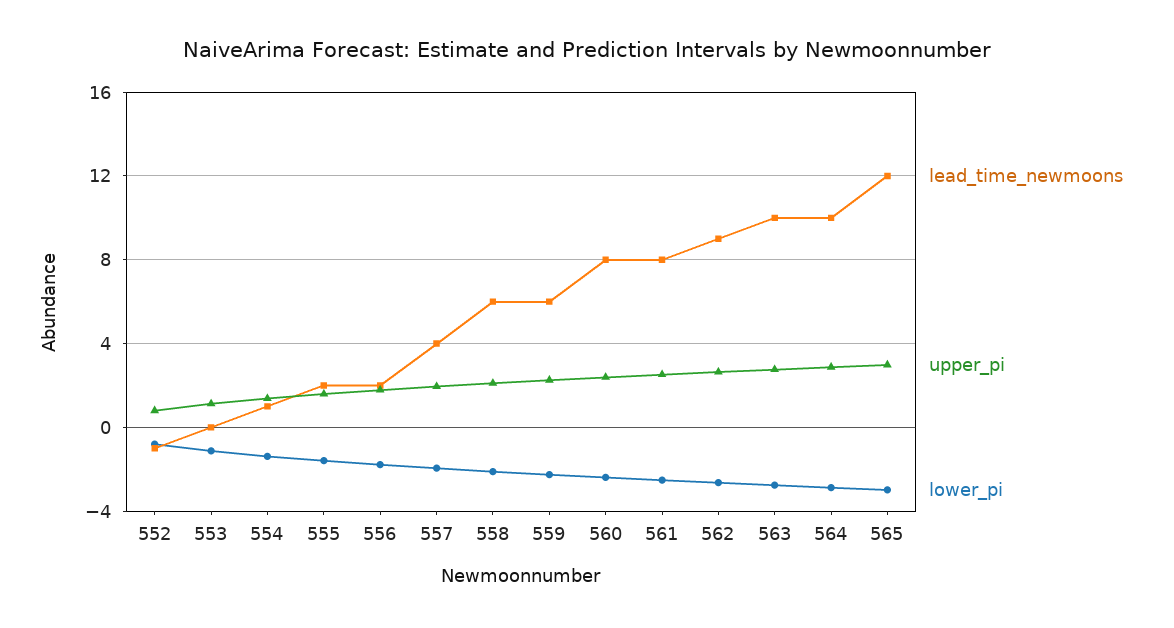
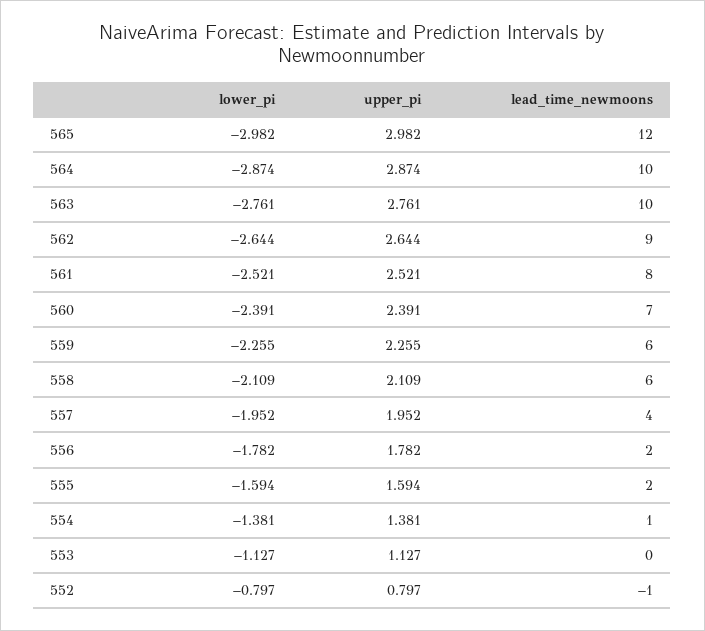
lead_time_newmoons, 560: 8 -> 7

